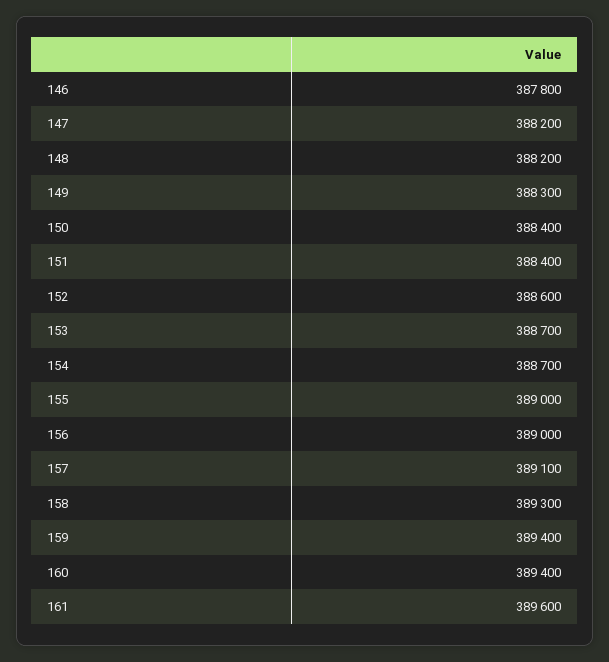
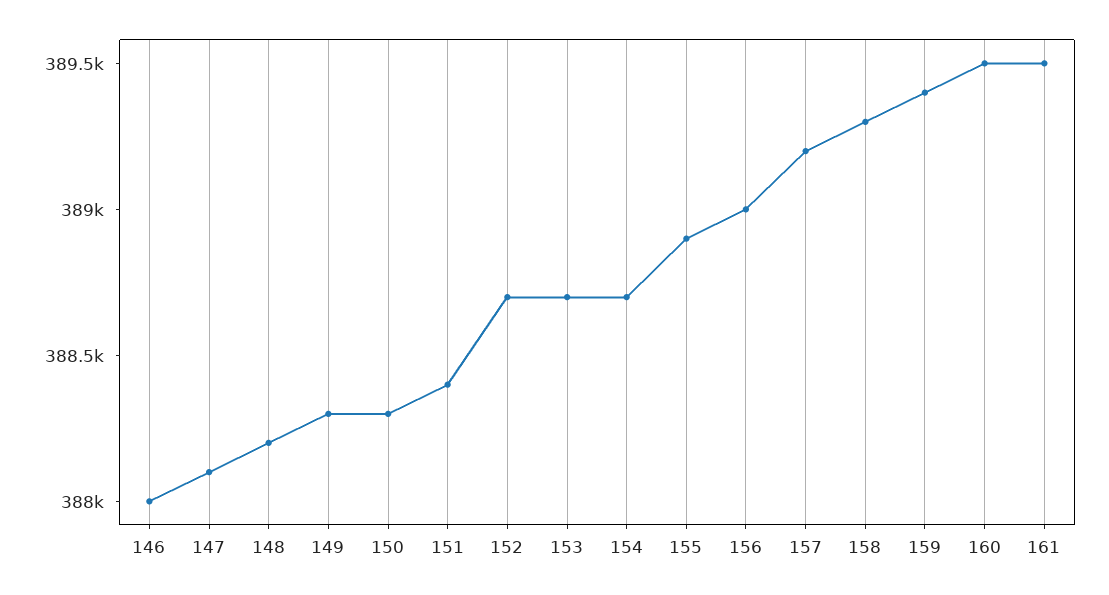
146: 387800 -> 388000
147: 388200 -> 388100
150: 388400 -> 388300
152: 388600 -> 388700
155: 389000 -> 388900
157: 389100 -> 389200
160: 389400 -> 389500
161: 389600 -> 389500

